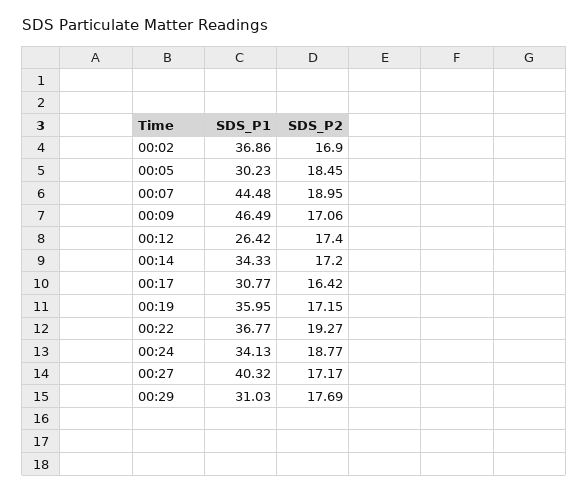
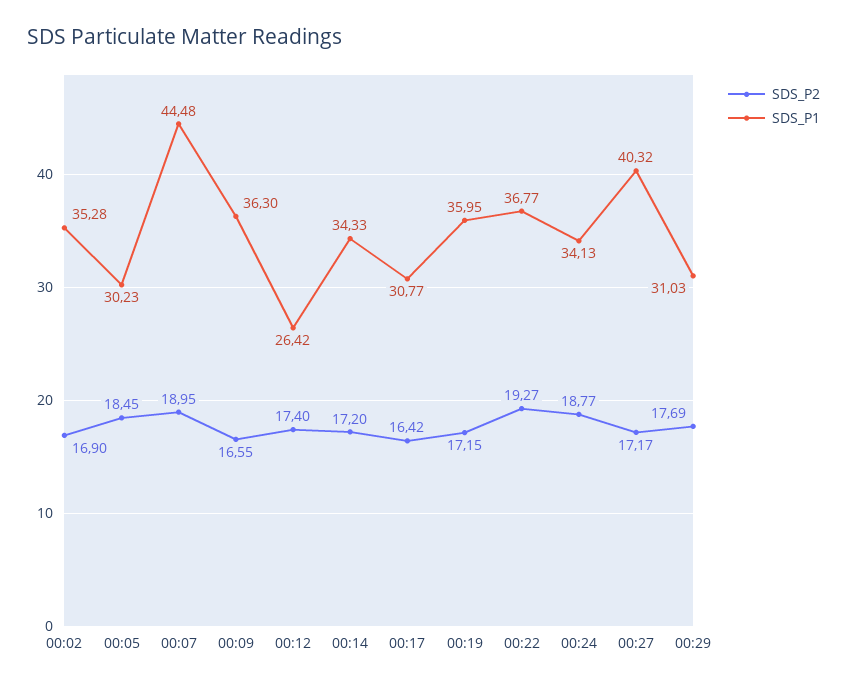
SDS_P1, 00:02: 36.86 -> 35.28
SDS_P1, 00:09: 46.49 -> 36.3
SDS_P2, 00:09: 17.06 -> 16.55

